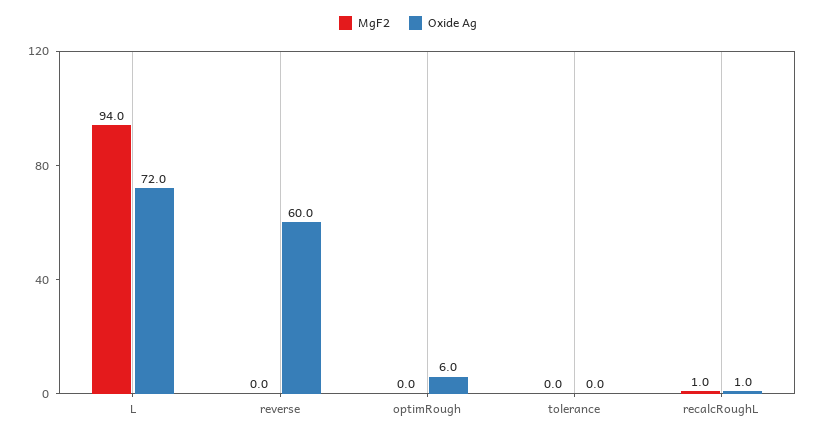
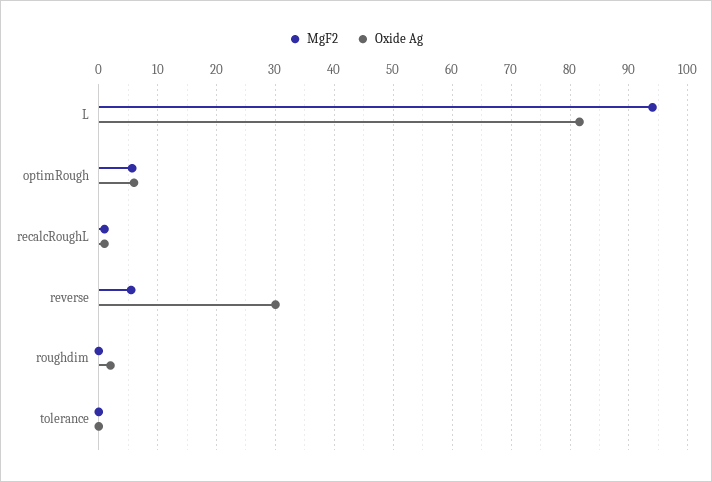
Oxide Ag, L: 72 -> 82
MgF2, reverse: 0 -> 6
Oxide Ag, reverse: 60 -> 30
MgF2, optimRough: 0 -> 6
MgF2, roughdim: none -> 0
Oxide Ag, roughdim: none -> 2

